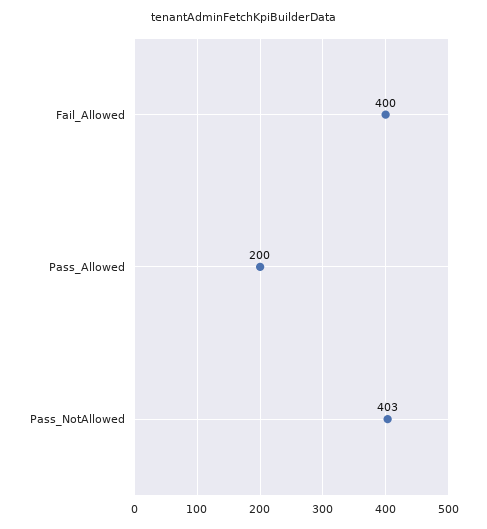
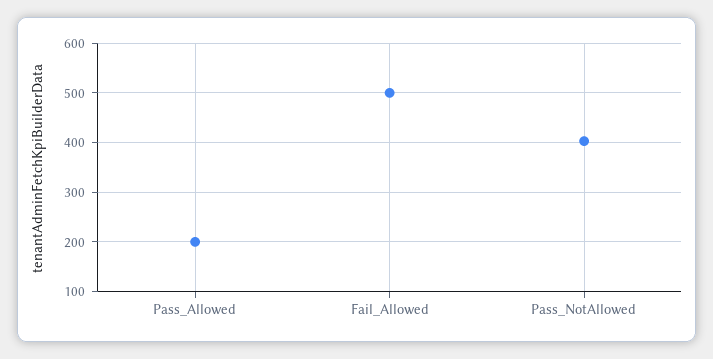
Fail_Allowed: 400 -> 500

